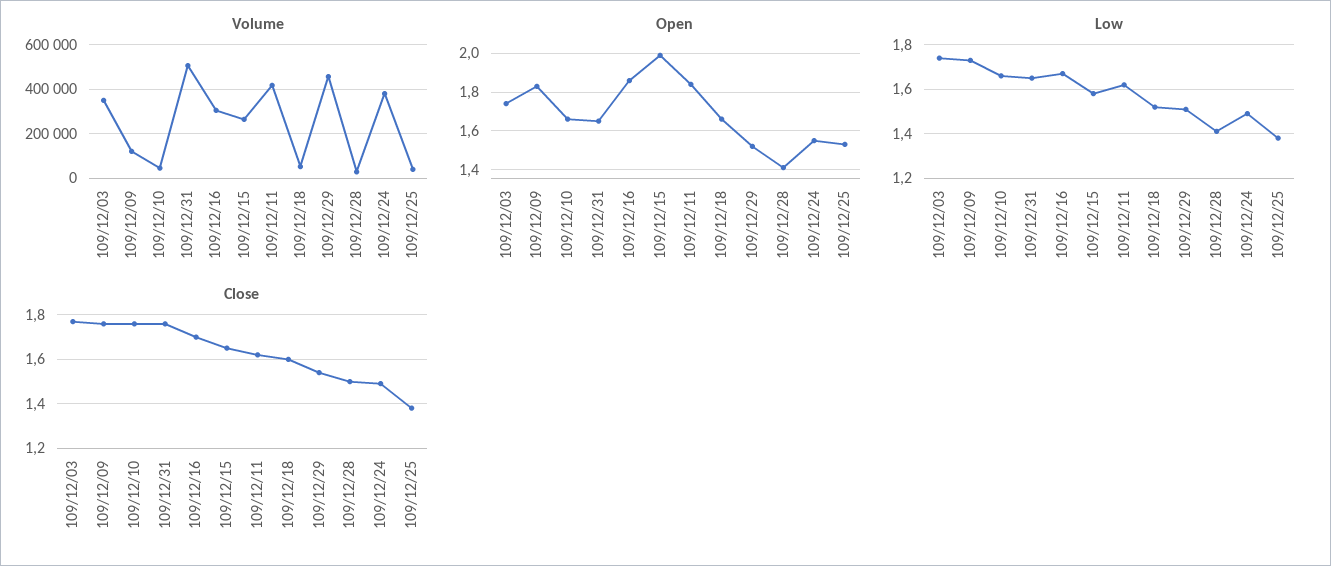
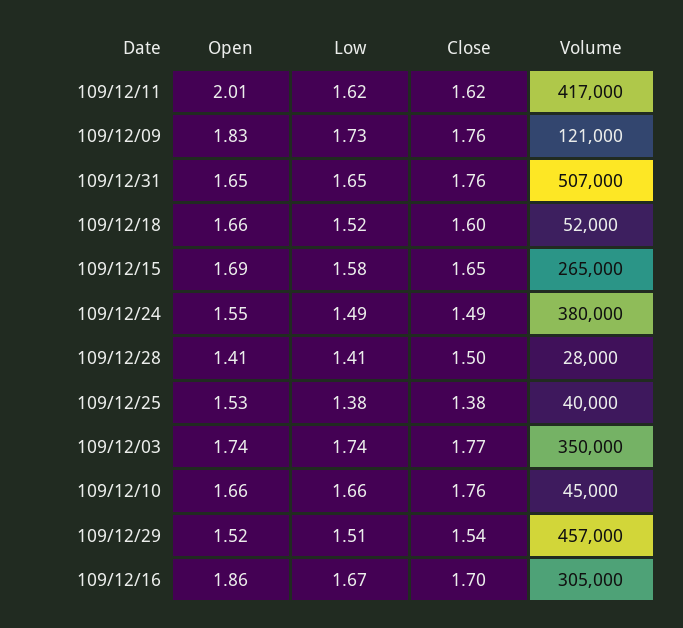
Open, 109/12/15: 2 -> 1.69
Open, 109/12/11: 1.85 -> 2.01

